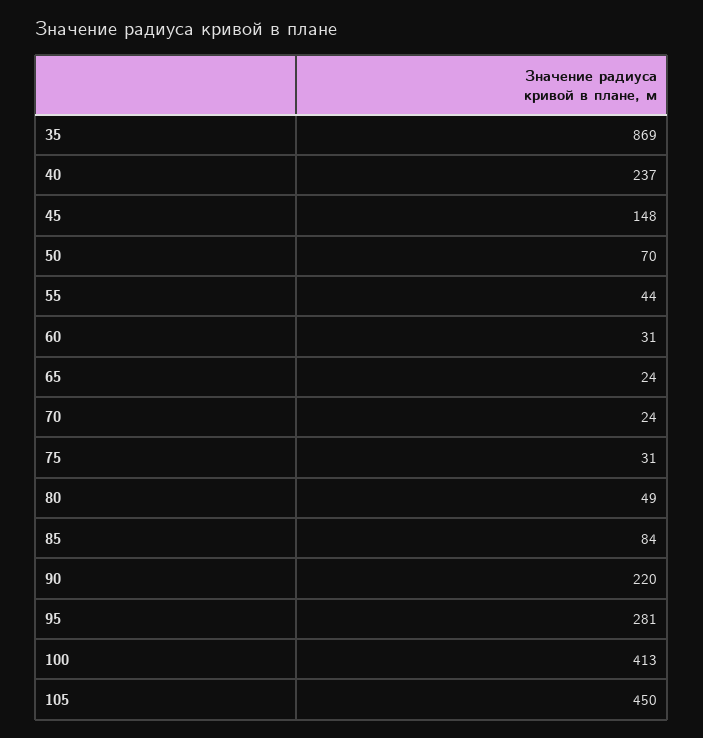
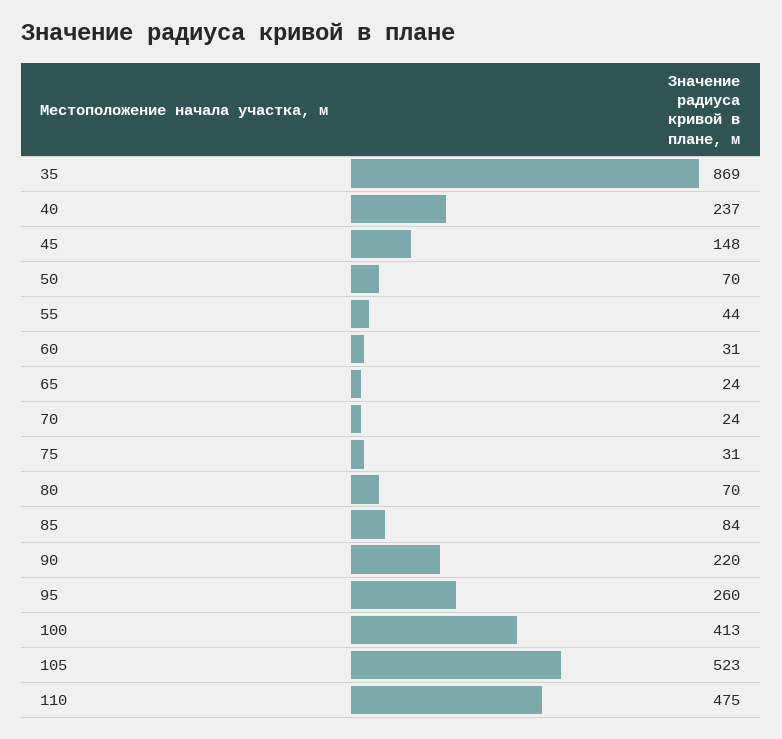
80: 49 -> 70
95: 281 -> 260
105: 450 -> 523
110: none -> 475

